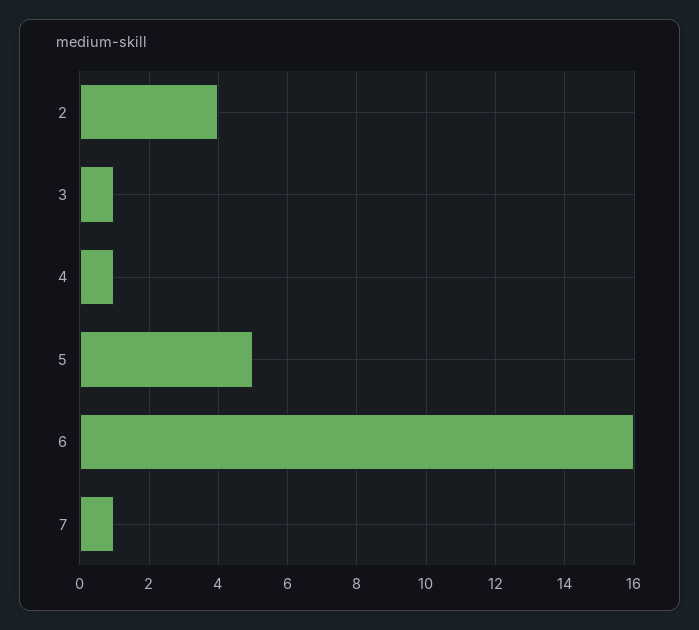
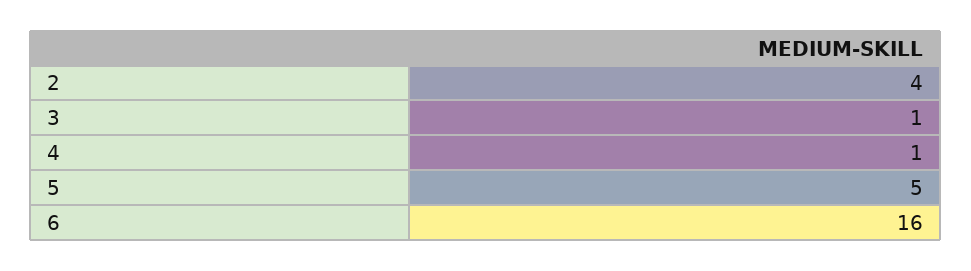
7: 1 -> none

